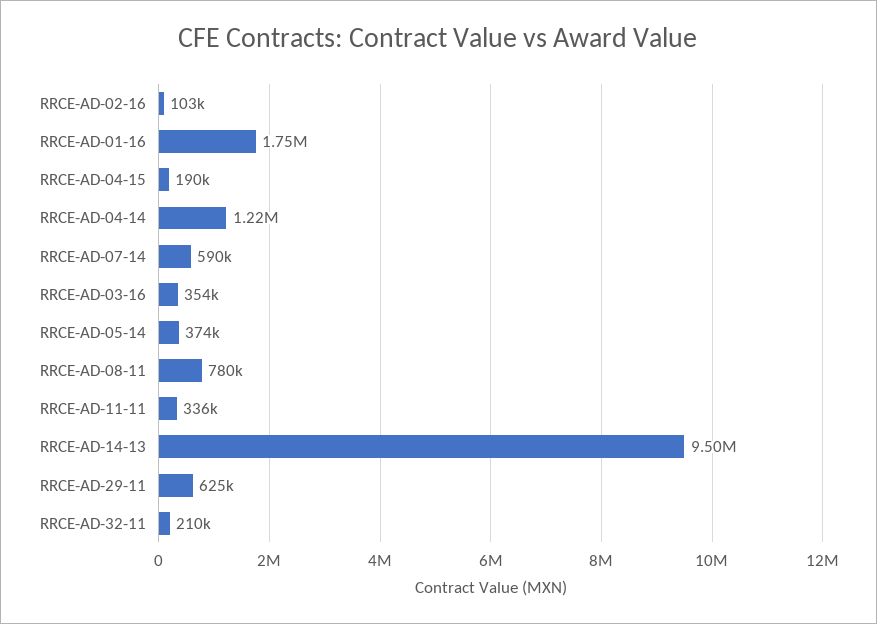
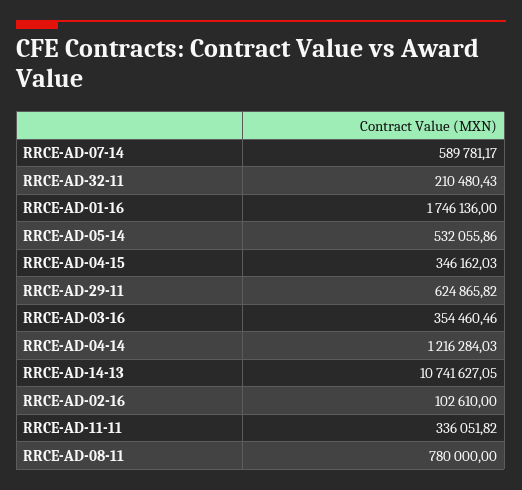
RRCE-AD-04-15: 190000 -> 346162.03
RRCE-AD-05-14: 374000 -> 532055.86
RRCE-AD-14-13: 9500000 -> 10741627.05

